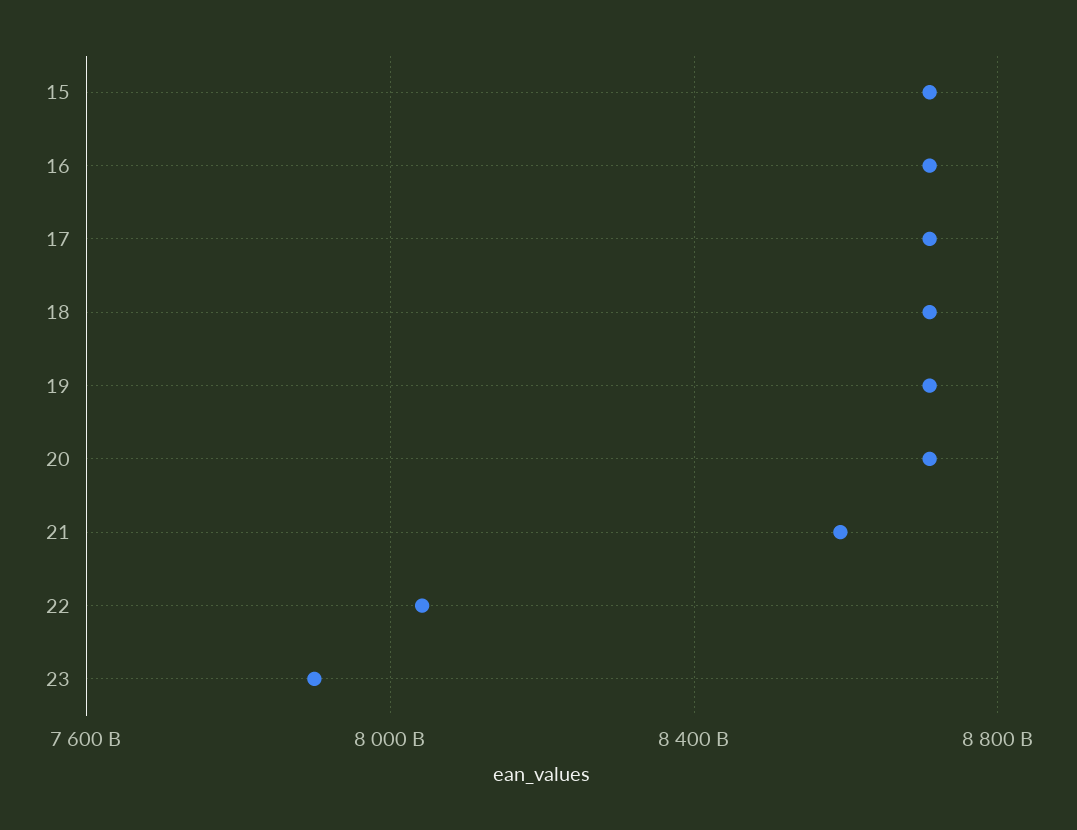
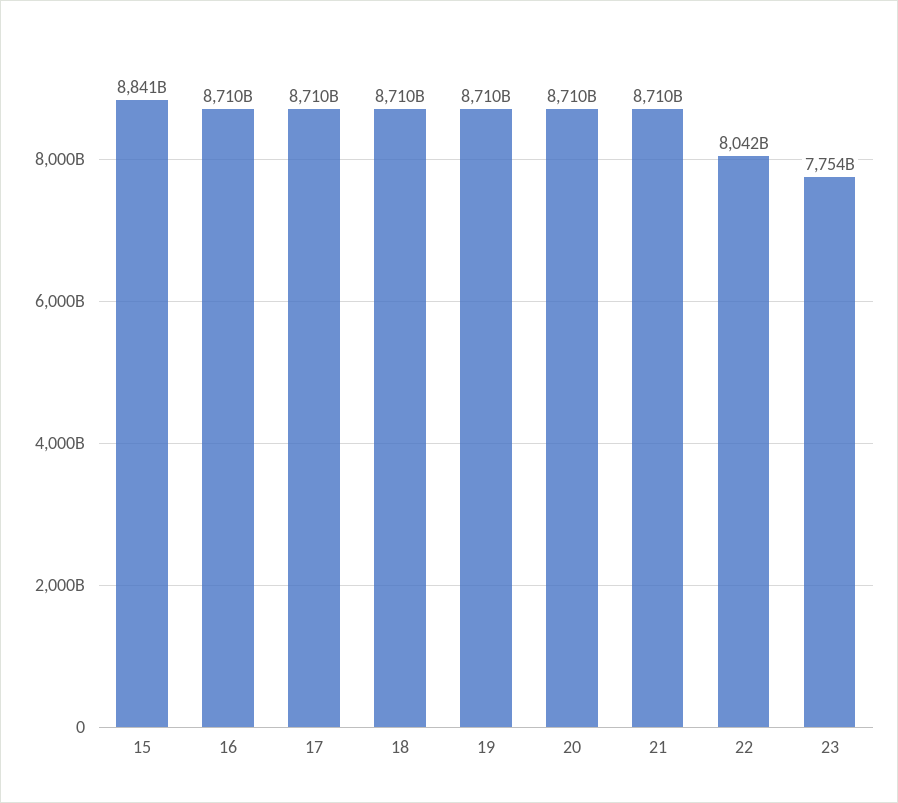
15: 8700000000000 -> 8841000000000
21: 8600000000000 -> 8710000000000
23: 7900000000000 -> 7754000000000

